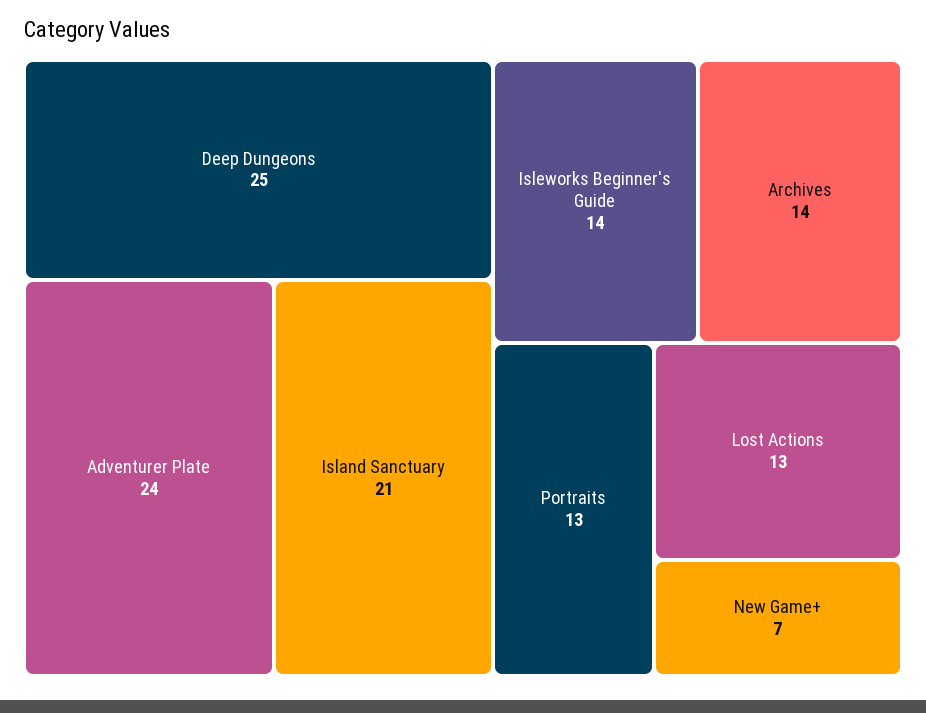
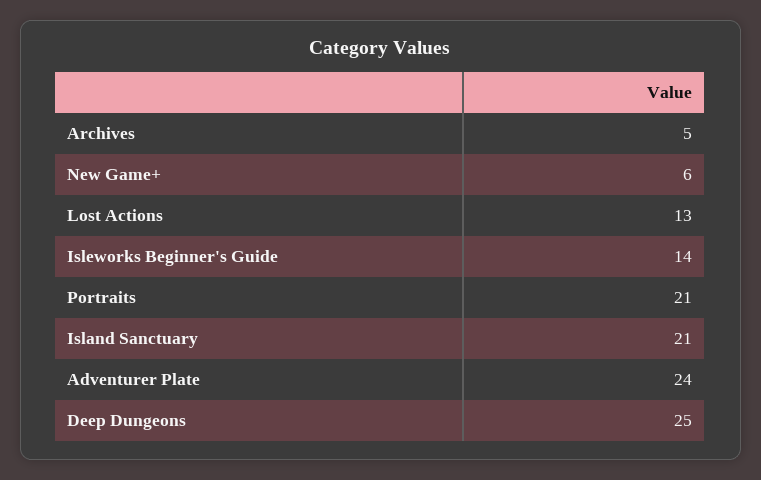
Archives: 14 -> 5
Portraits: 13 -> 21
New Game+: 7 -> 6

